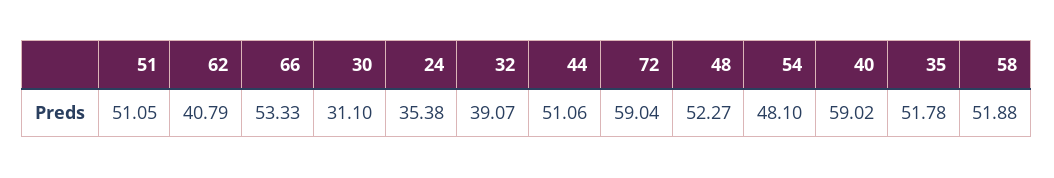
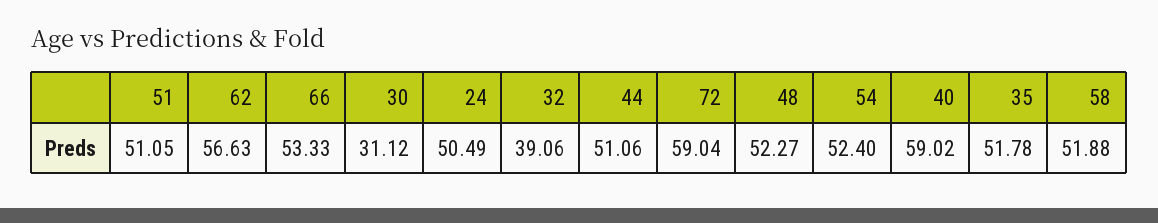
62: 40.79 -> 56.63
30: 31.1 -> 31.12
24: 35.38 -> 50.49
32: 39.07 -> 39.06
54: 48.1 -> 52.4

